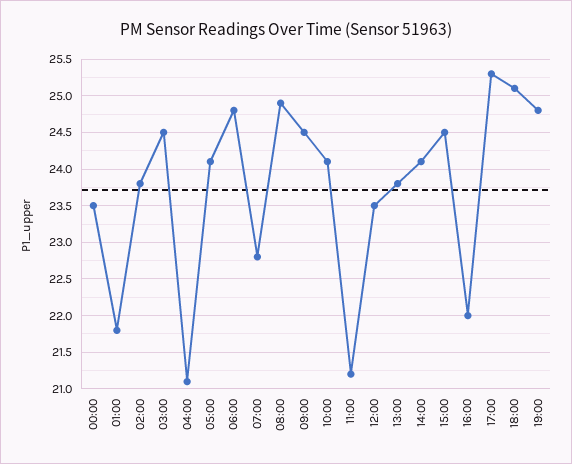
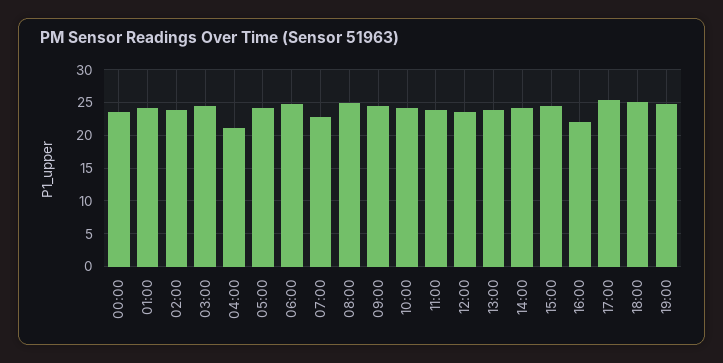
01:00: 21.8 -> 24
11:00: 21.2 -> 24

